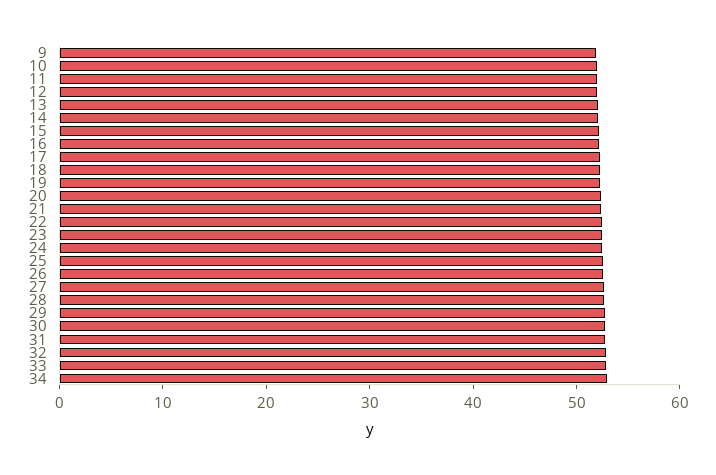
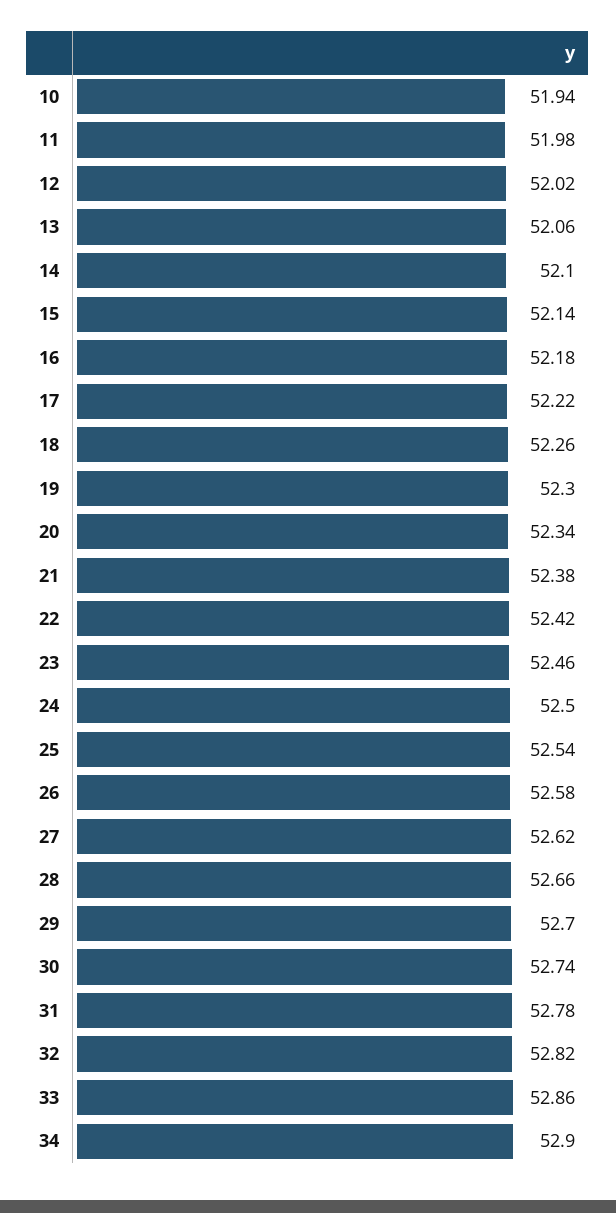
9: 52 -> none

